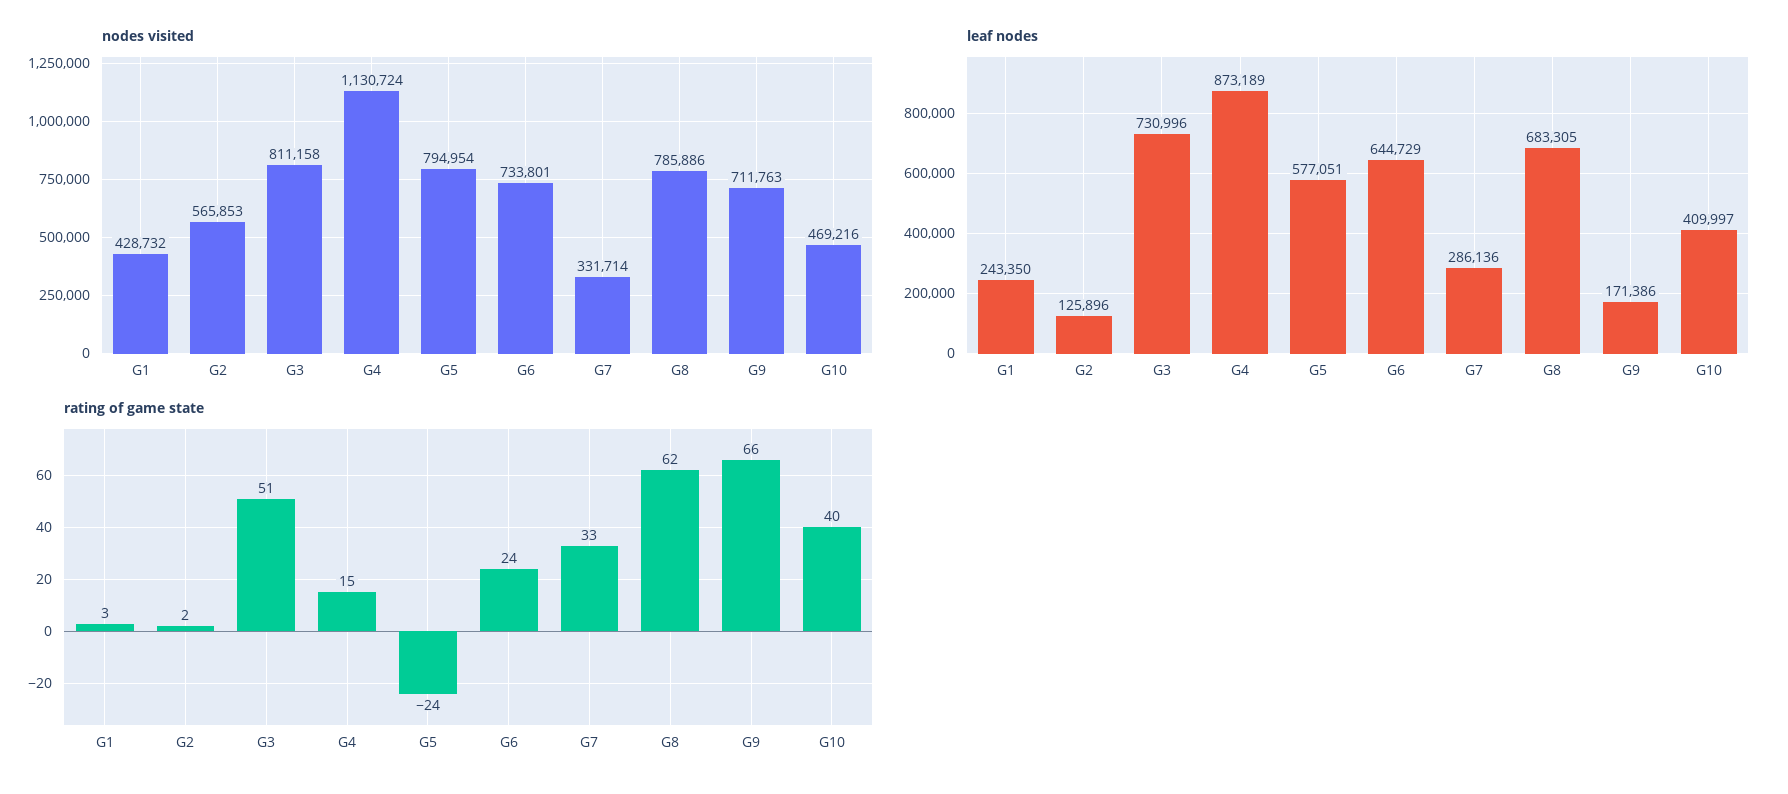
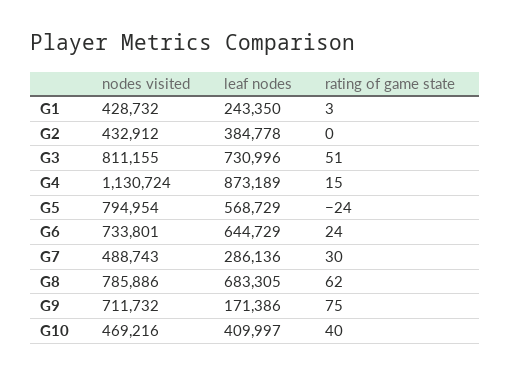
nodes visited, G2: 565853 -> 432912
nodes visited, G3: 811158 -> 811155
nodes visited, G7: 331714 -> 488743
nodes visited, G9: 711763 -> 711732
leaf nodes, G2: 125896 -> 384778
leaf nodes, G5: 577051 -> 568729
rating of game state, G2: 2 -> 0
rating of game state, G7: 33 -> 30
rating of game state, G9: 66 -> 75

